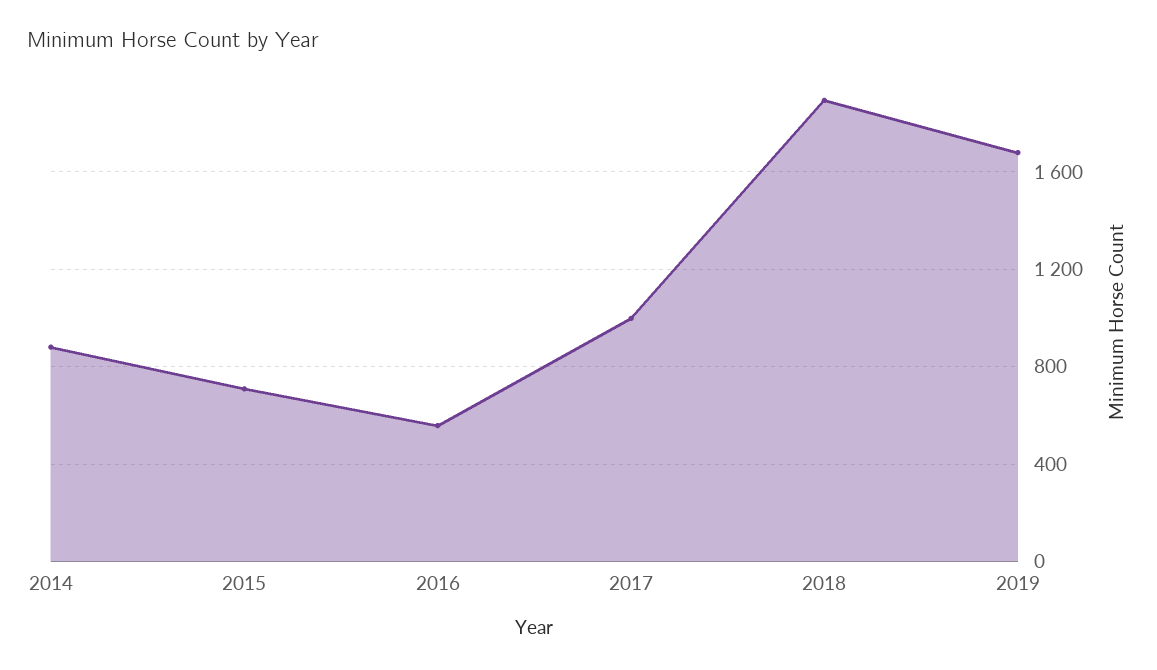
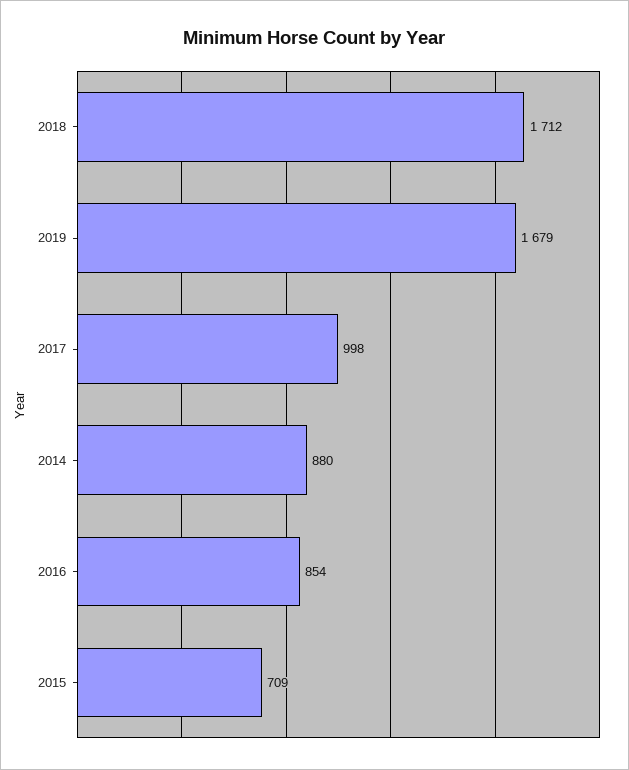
2016: 550 -> 854
2018: 1900 -> 1712

